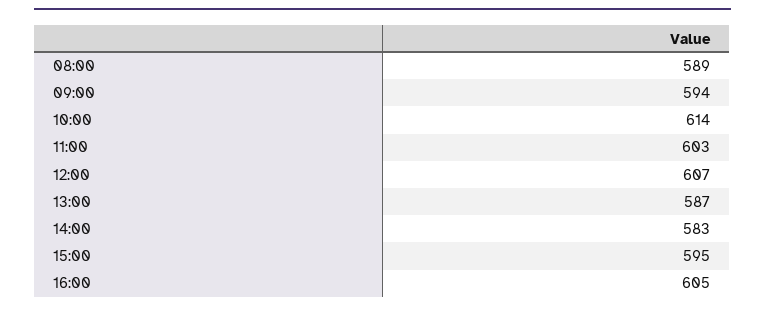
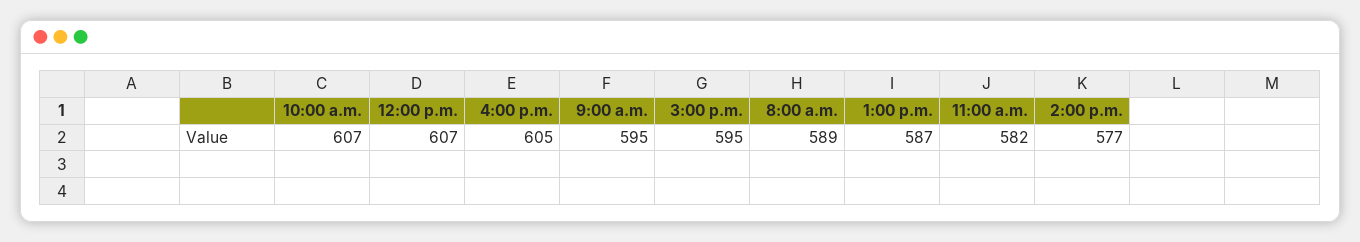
09:00: 594 -> 595
10:00: 614 -> 607
11:00: 603 -> 582
14:00: 583 -> 577

